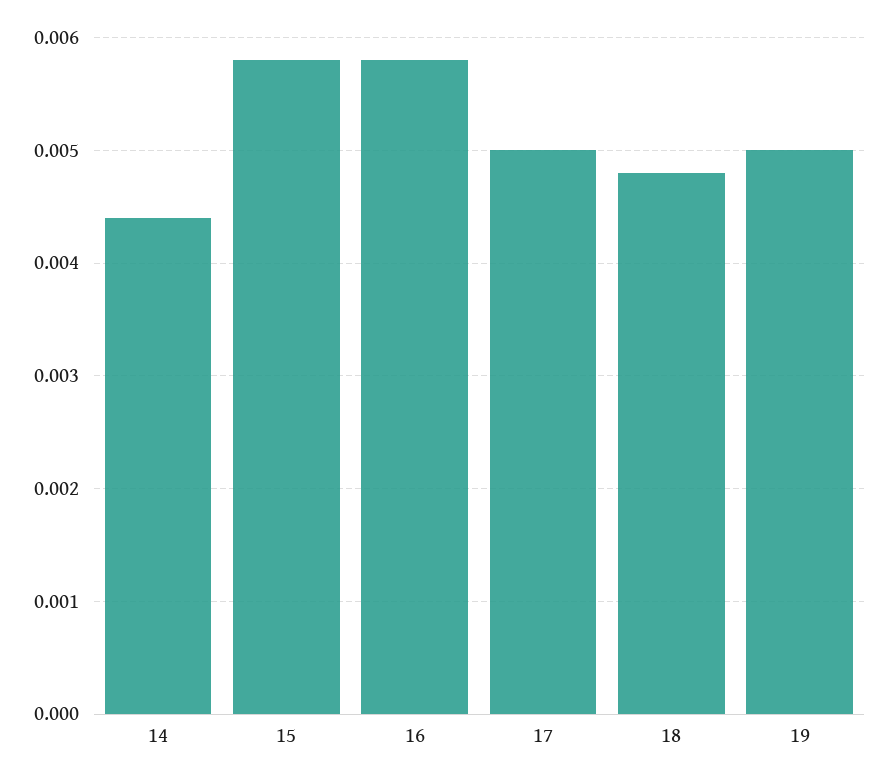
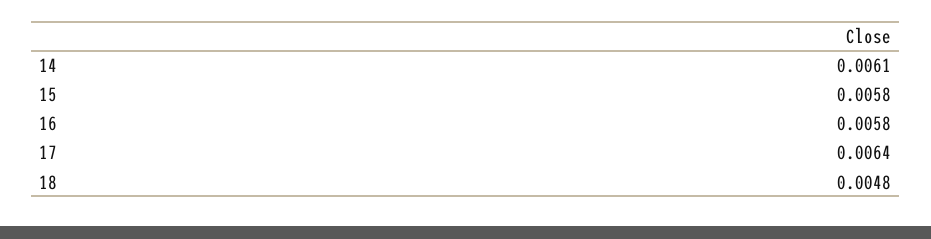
14: 0.0044 -> 0.0061
17: 0.005 -> 0.0064
19: 0.005 -> none

